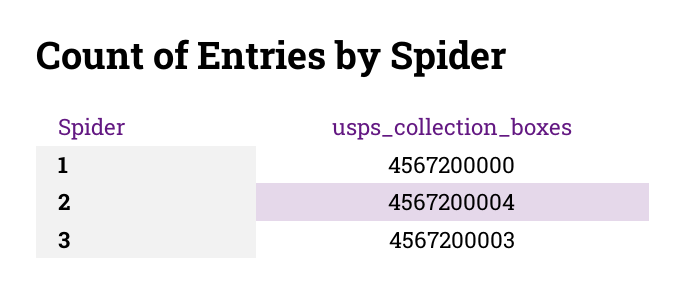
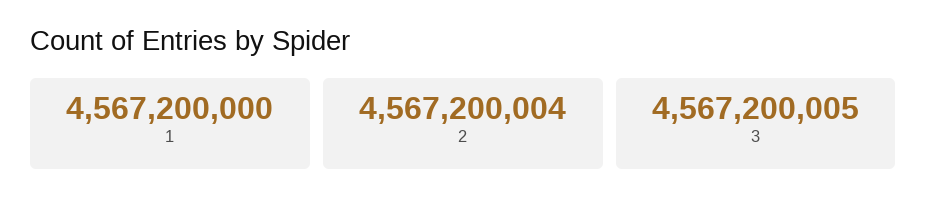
3: 4567200003 -> 4567200005

